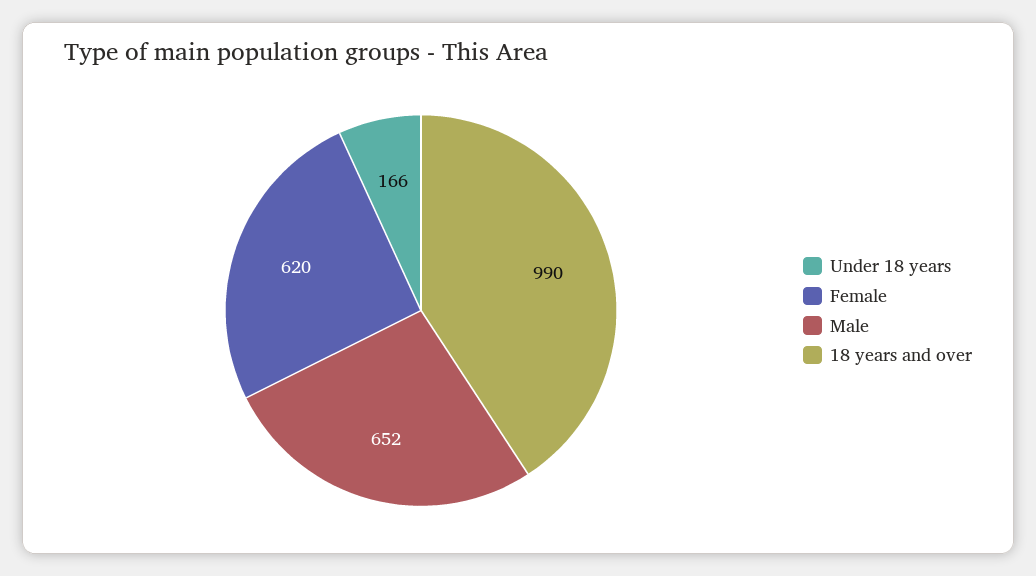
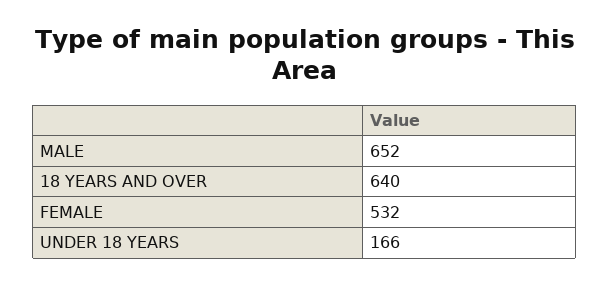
Female: 620 -> 532
18 years and over: 990 -> 640

